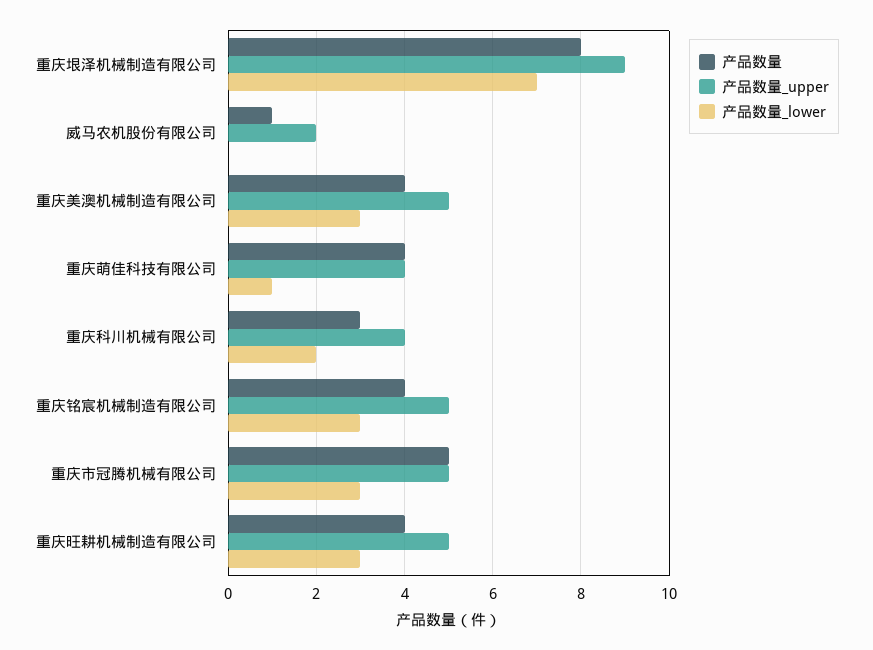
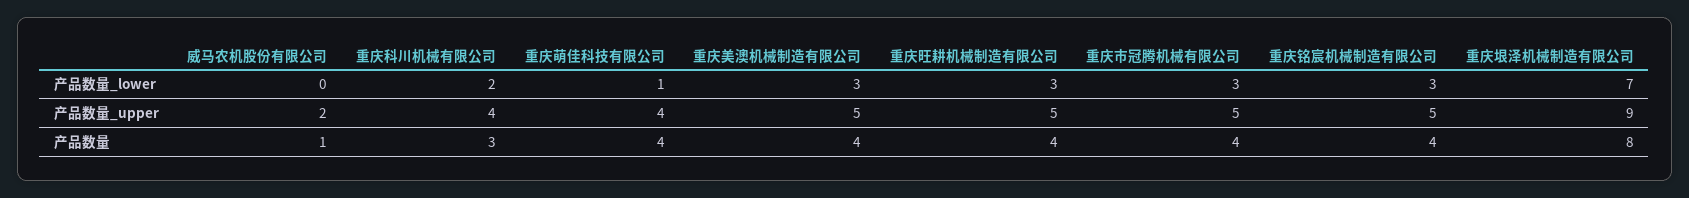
产品数量, 重庆市冠腾机械有限公司: 5 -> 4

